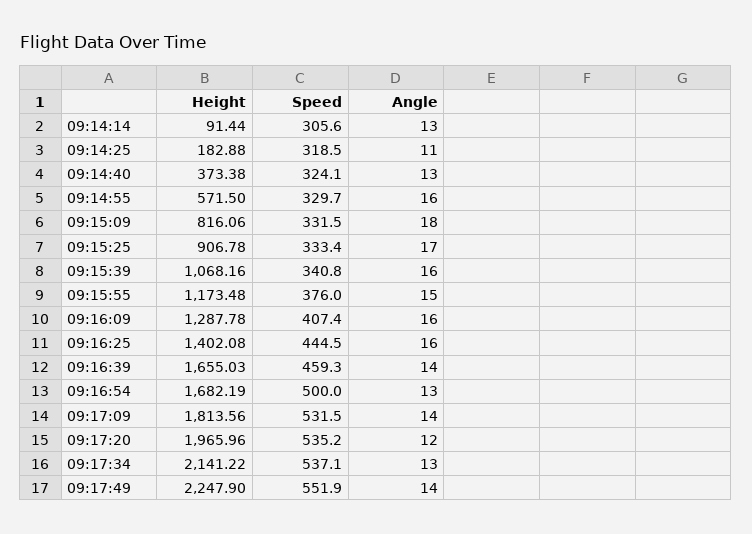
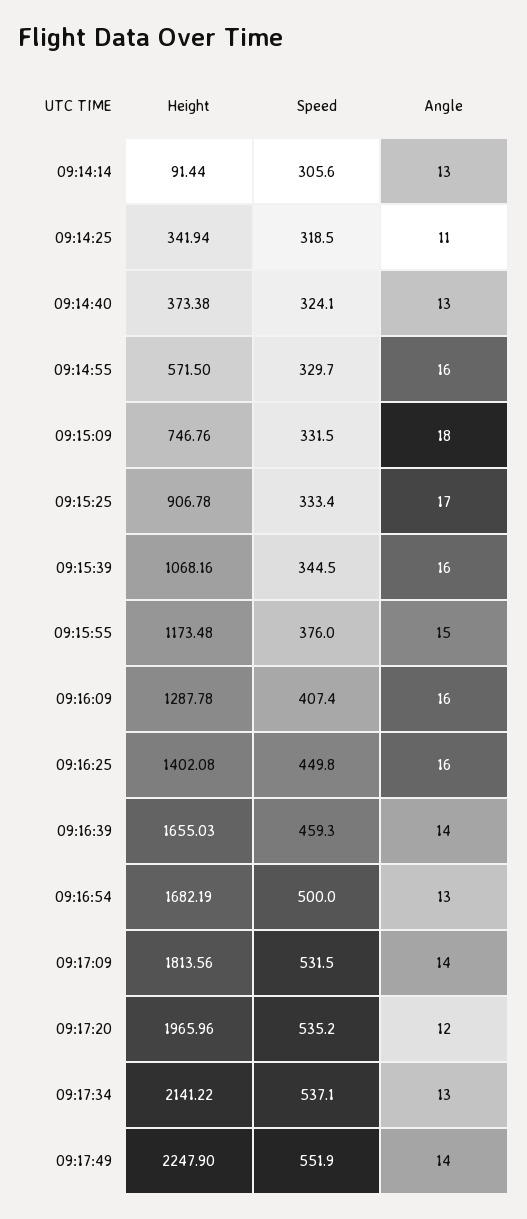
Height, 09:14:25: 182.88 -> 341.94
Height, 09:15:09: 816.06 -> 746.76
Speed, 09:15:39: 340.8 -> 344.5
Speed, 09:16:25: 444.5 -> 449.8

